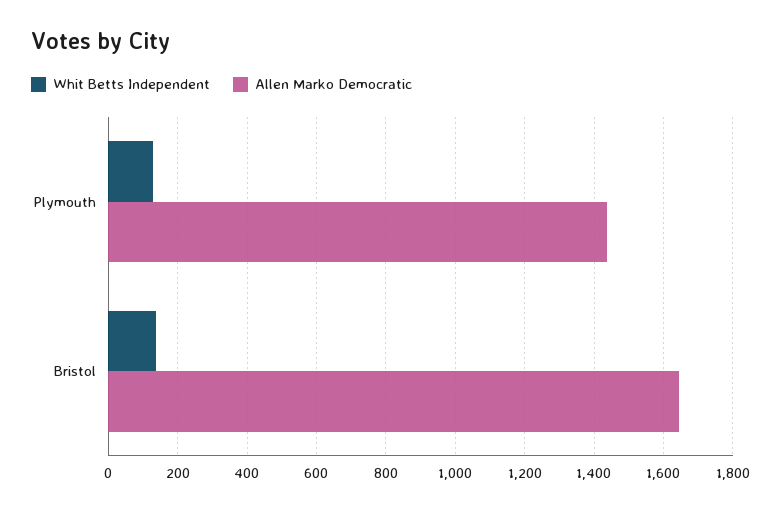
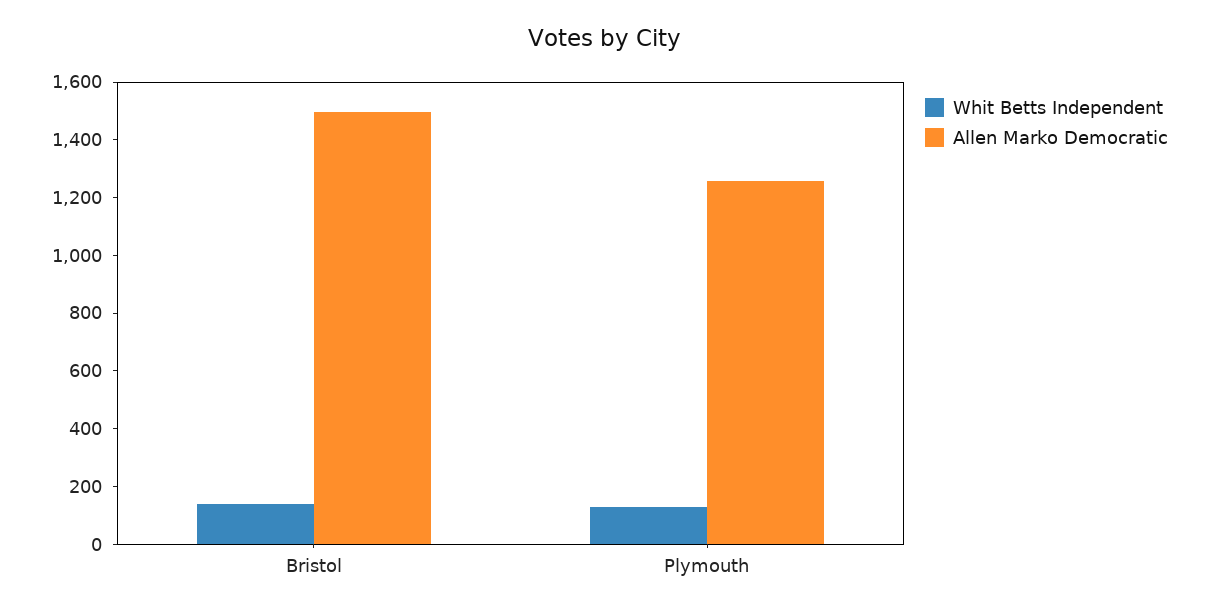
Allen Marko Democratic, Plymouth: 1440 -> 1250
Allen Marko Democratic, Bristol: 1640 -> 1500

